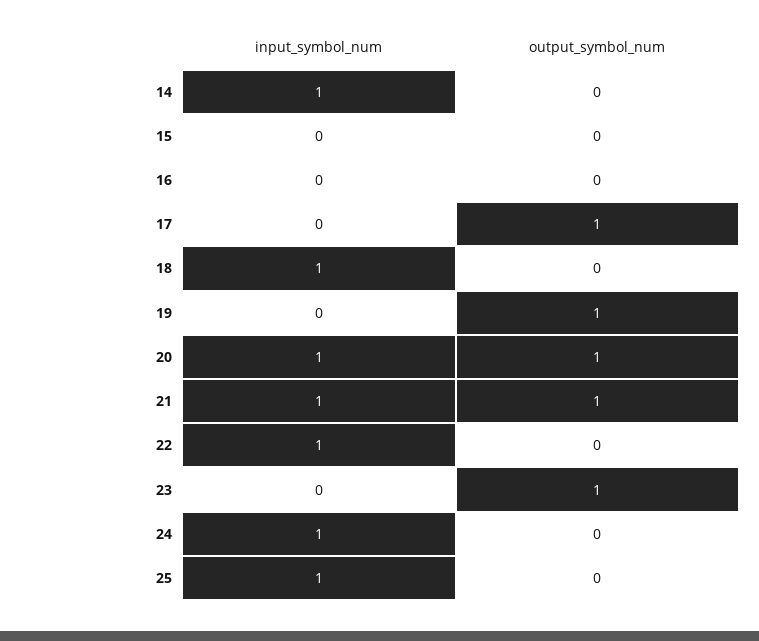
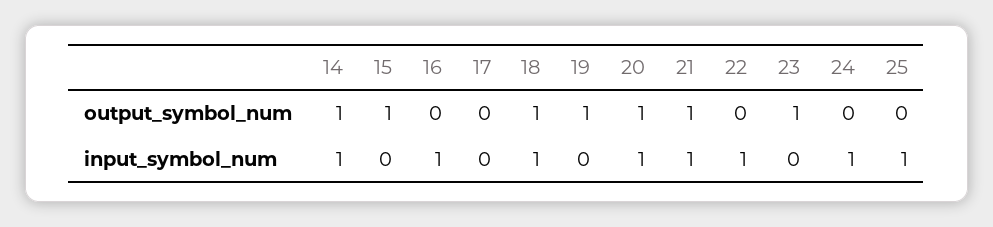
output_symbol_num, 14: 0 -> 1
output_symbol_num, 15: 0 -> 1
input_symbol_num, 16: 0 -> 1
output_symbol_num, 17: 1 -> 0
output_symbol_num, 18: 0 -> 1

